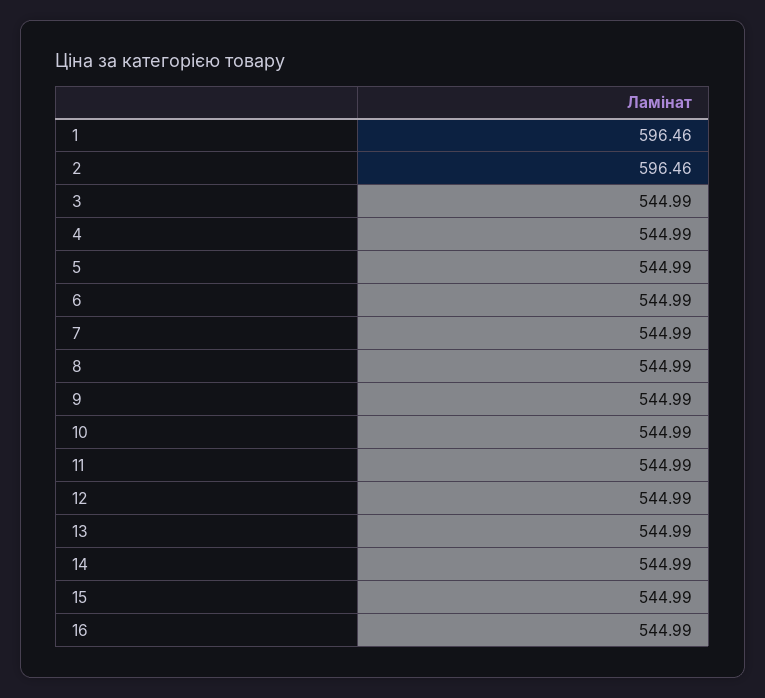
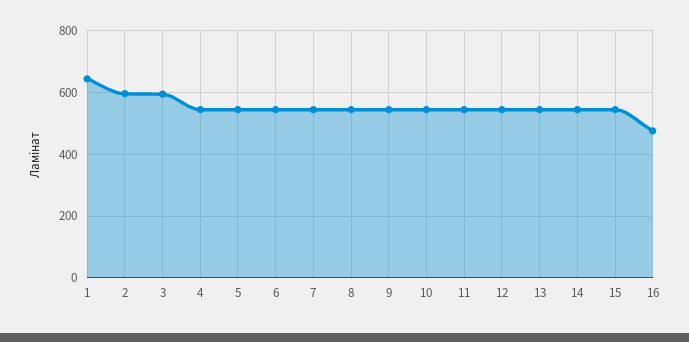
1: 596.46 -> 640
3: 544.99 -> 600
16: 544.99 -> 480

